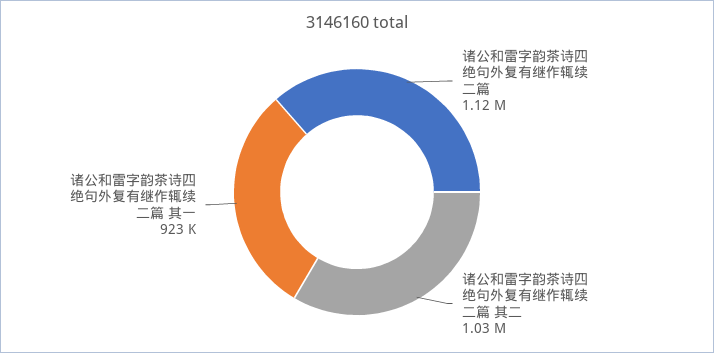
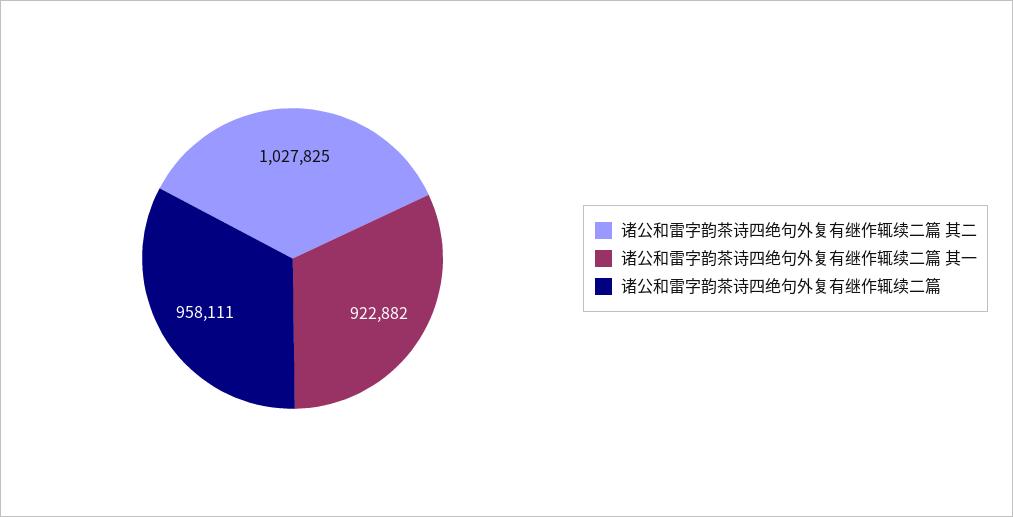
诸公和雷字韵茶诗四绝句外复有继作辄续二篇: 1120000 -> 958111

